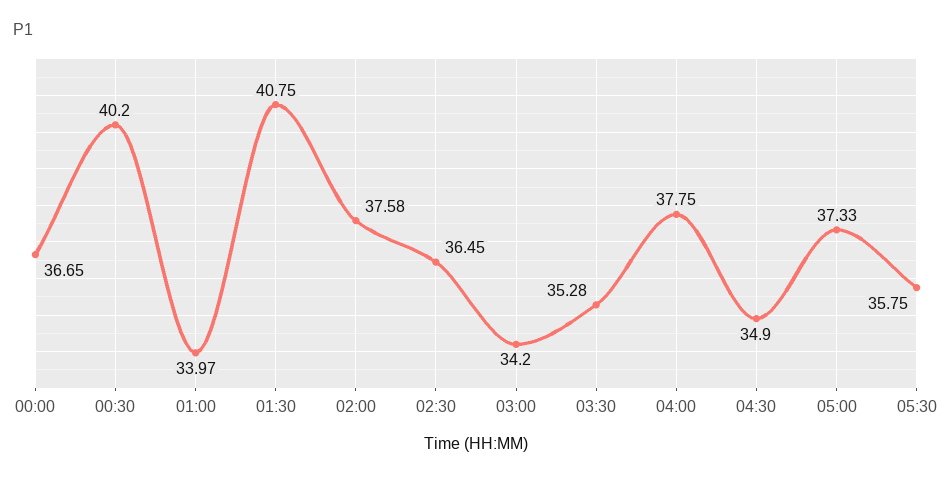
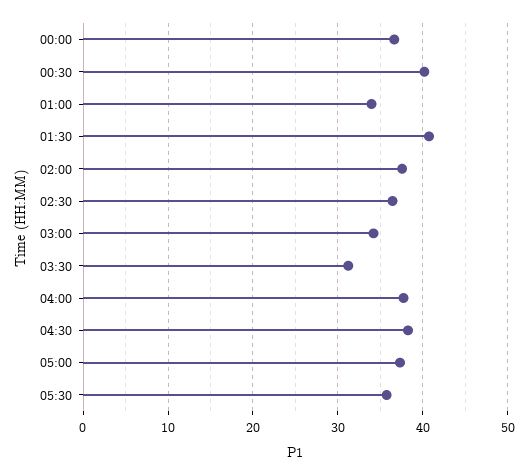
03:30: 35.28 -> 31
04:30: 34.9 -> 38

